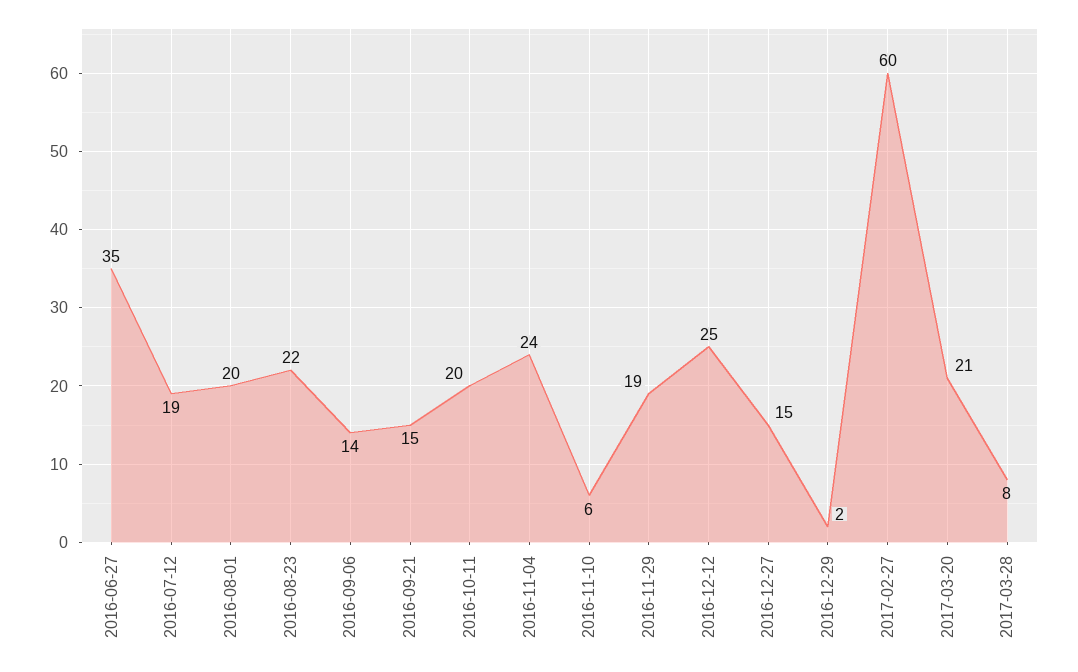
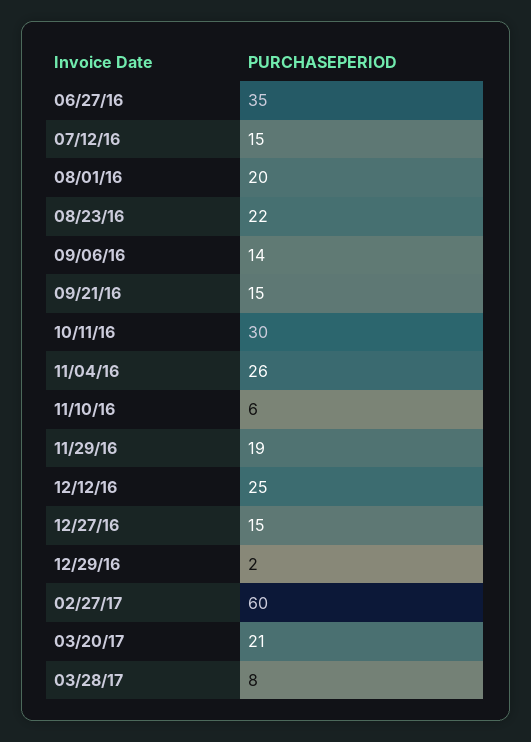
2016-07-12: 19 -> 15
2016-10-11: 20 -> 30
2016-11-04: 24 -> 26

